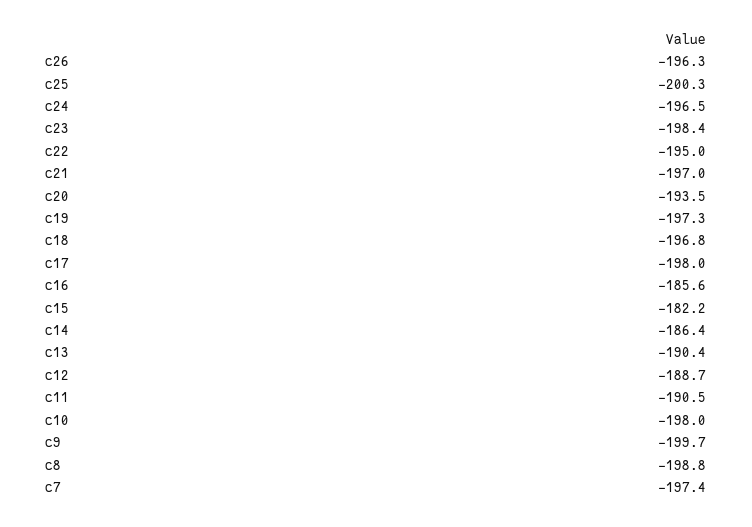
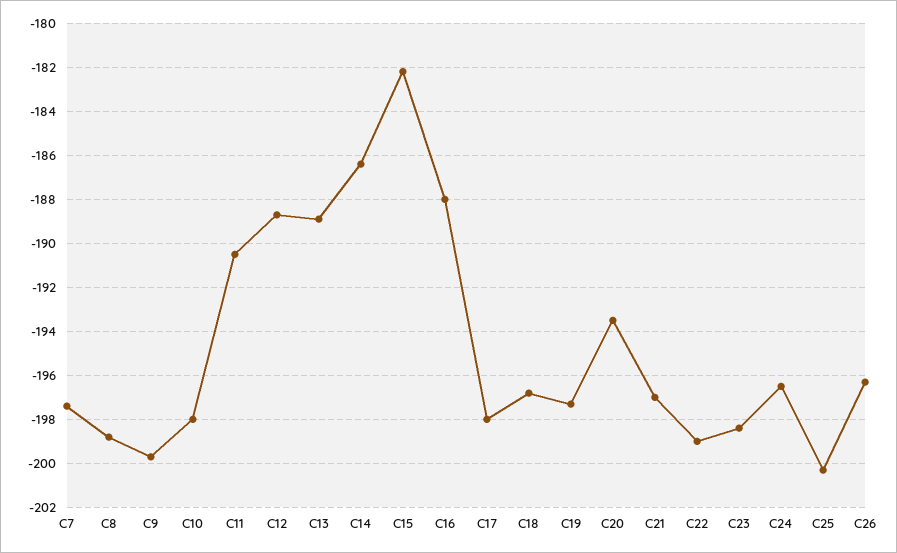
c22: -195 -> -199
c16: -185.6 -> -188
c13: -190.4 -> -189

